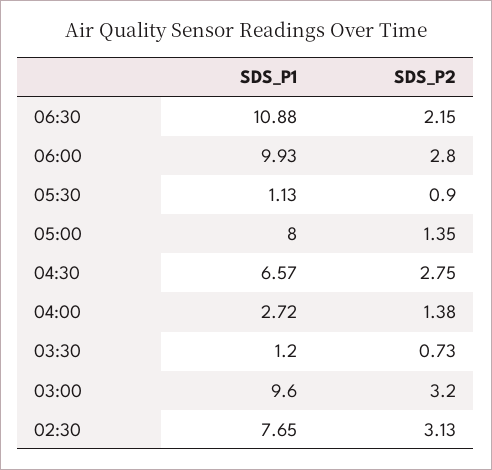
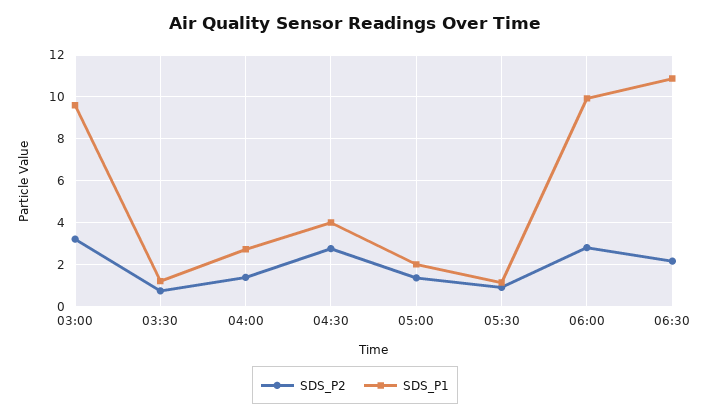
SDS_P1, 05:00: 8 -> 2
SDS_P1, 04:30: 6.57 -> 4
SDS_P1, 02:30: 7.65 -> none
SDS_P2, 02:30: 3.13 -> none

